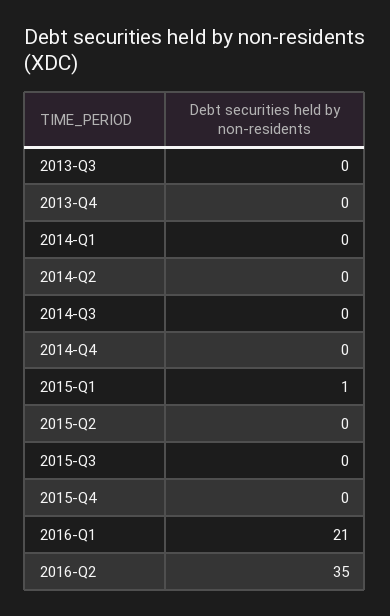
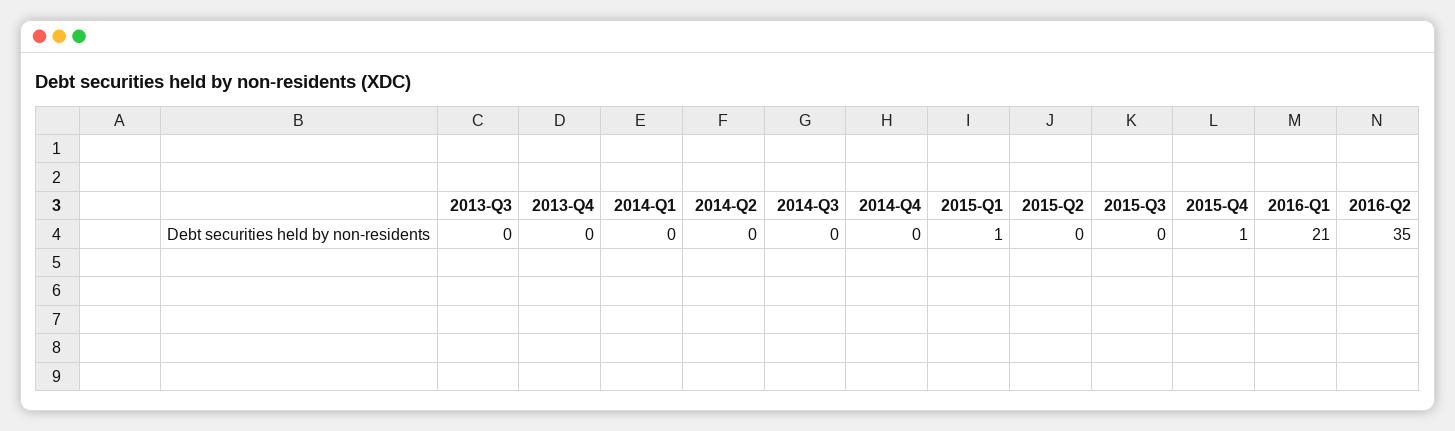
2015-Q4: 0 -> 1

